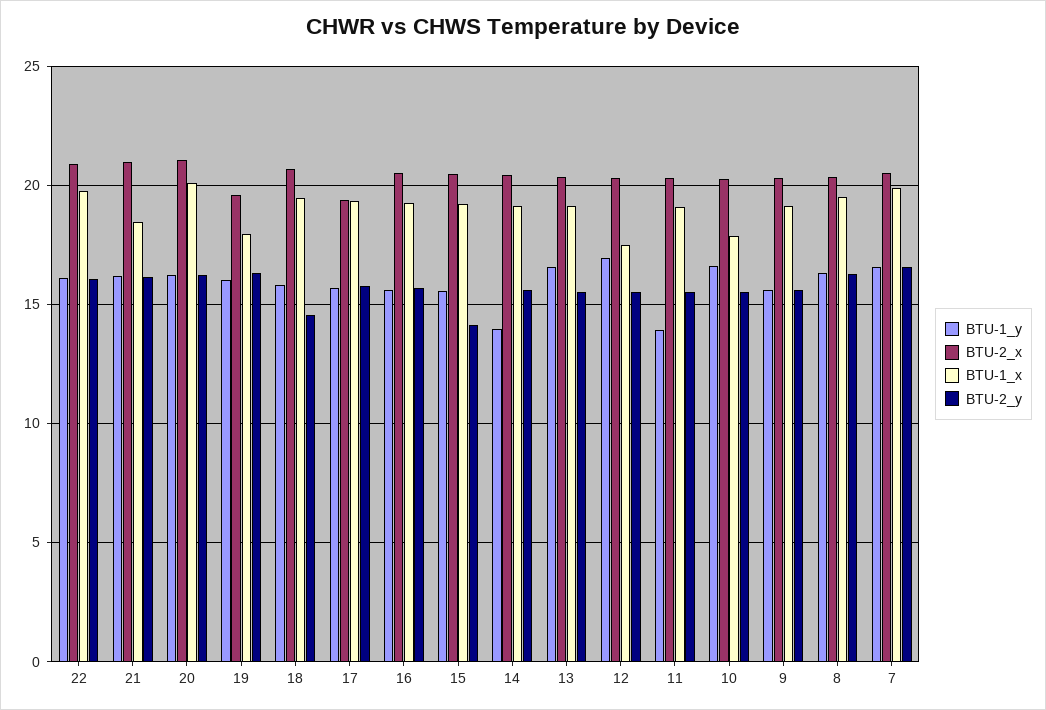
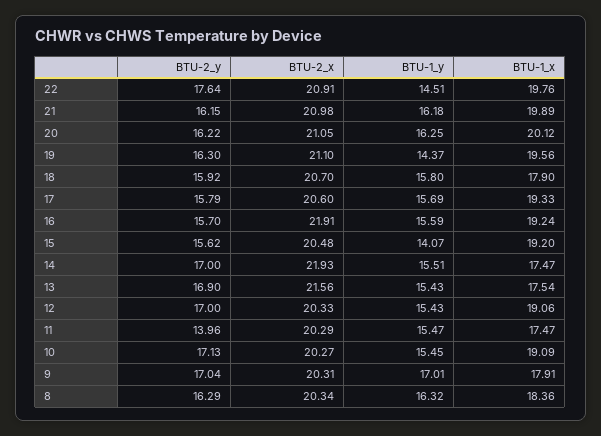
BTU-1_y, 22: 16 -> 14.51
BTU-2_y, 22: 16 -> 17.64
BTU-1_x, 21: 18.5 -> 19.89
BTU-1_y, 19: 16 -> 14.37
BTU-2_x, 19: 19.5 -> 21.1
BTU-1_x, 19: 18 -> 19.56
BTU-1_x, 18: 19.5 -> 17.9
BTU-2_y, 18: 14.5 -> 15.92
BTU-2_x, 17: 19.5 -> 20.6
BTU-2_x, 16: 20.5 -> 21.91
BTU-1_y, 15: 15.5 -> 14.07
BTU-2_y, 15: 14 -> 15.62
BTU-1_y, 14: 14 -> 15.51
BTU-2_x, 14: 20.5 -> 21.93
BTU-1_x, 14: 19 -> 17.47
BTU-2_y, 14: 15.5 -> 17
BTU-1_y, 13: 16.5 -> 15.43
BTU-2_x, 13: 20.5 -> 21.56
BTU-1_x, 13: 19 -> 17.54
BTU-2_y, 13: 15.5 -> 16.9
BTU-1_y, 12: 17 -> 15.43
BTU-1_x, 12: 17.5 -> 19.06
BTU-2_y, 12: 15.5 -> 17
BTU-1_y, 11: 14 -> 15.47
BTU-1_x, 11: 19 -> 17.47
BTU-2_y, 11: 15.5 -> 13.96
BTU-1_y, 10: 16.5 -> 15.45
BTU-1_x, 10: 18 -> 19.09
BTU-2_y, 10: 15.5 -> 17.13
BTU-1_y, 9: 15.5 -> 17.01
BTU-1_x, 9: 19 -> 17.91
BTU-2_y, 9: 15.5 -> 17.04
BTU-1_x, 8: 19.5 -> 18.36
BTU-1_y, 7: 16.5 -> none
BTU-2_x, 7: 20.5 -> none
BTU-1_x, 7: 20 -> none
BTU-2_y, 7: 16.5 -> none

